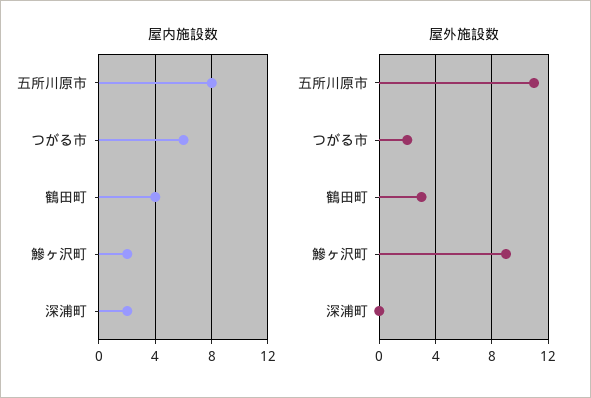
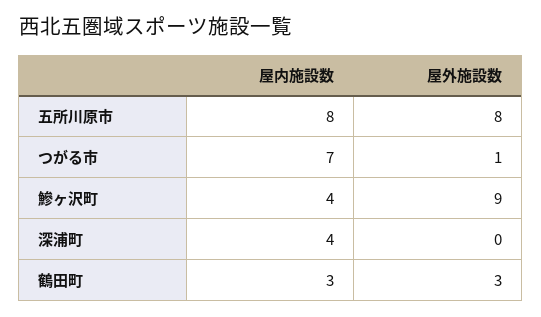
屋内施設数, つがる市: 6 -> 7
屋内施設数, 鶴田町: 4 -> 3
屋内施設数, 鰺ヶ沢町: 2 -> 4
屋内施設数, 深浦町: 2 -> 4
屋外施設数, 五所川原市: 11 -> 8
屋外施設数, つがる市: 2 -> 1

